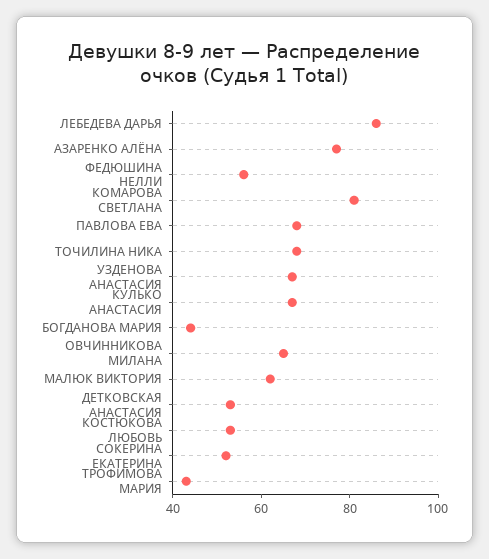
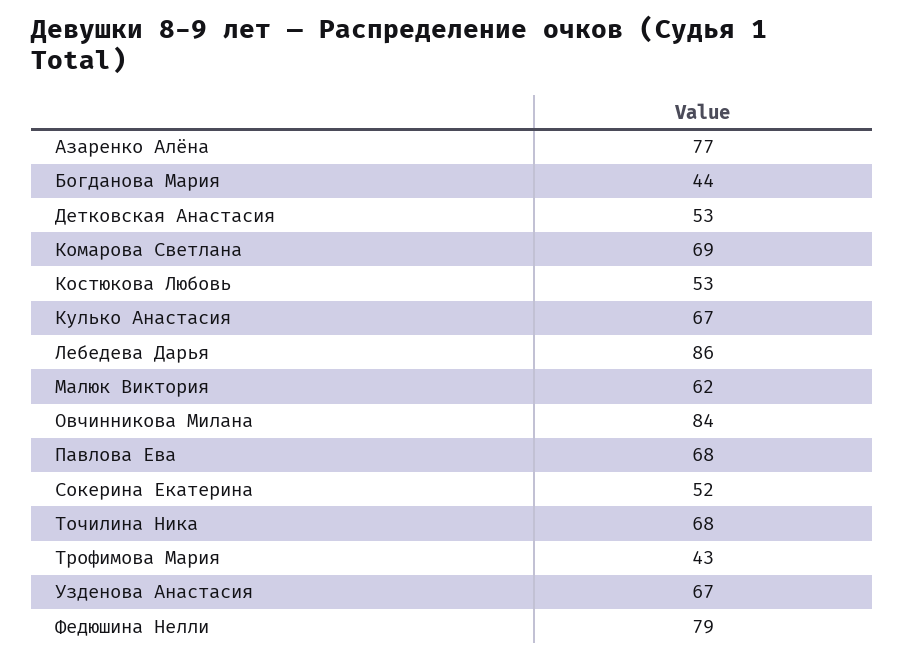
ФЕДЮШИНА НЕЛЛИ: 55 -> 79
КОМАРОВА СВЕТЛАНА: 80 -> 69
ОВЧИННИКОВА МИЛАНА: 65 -> 84

